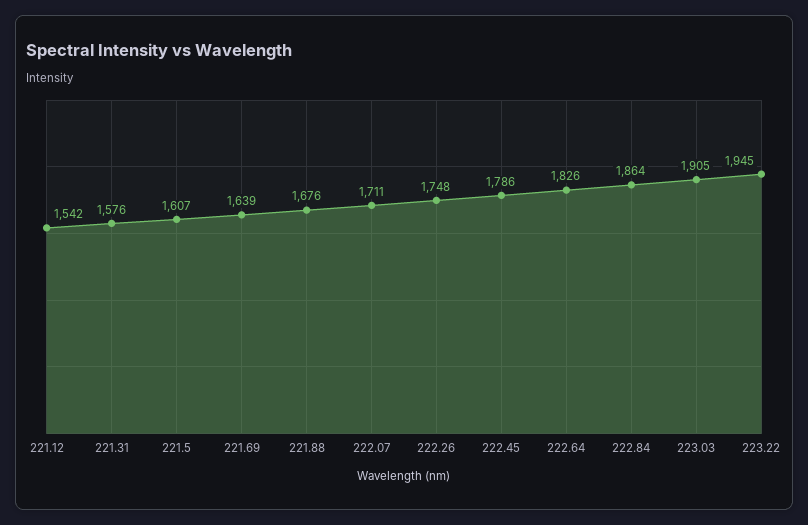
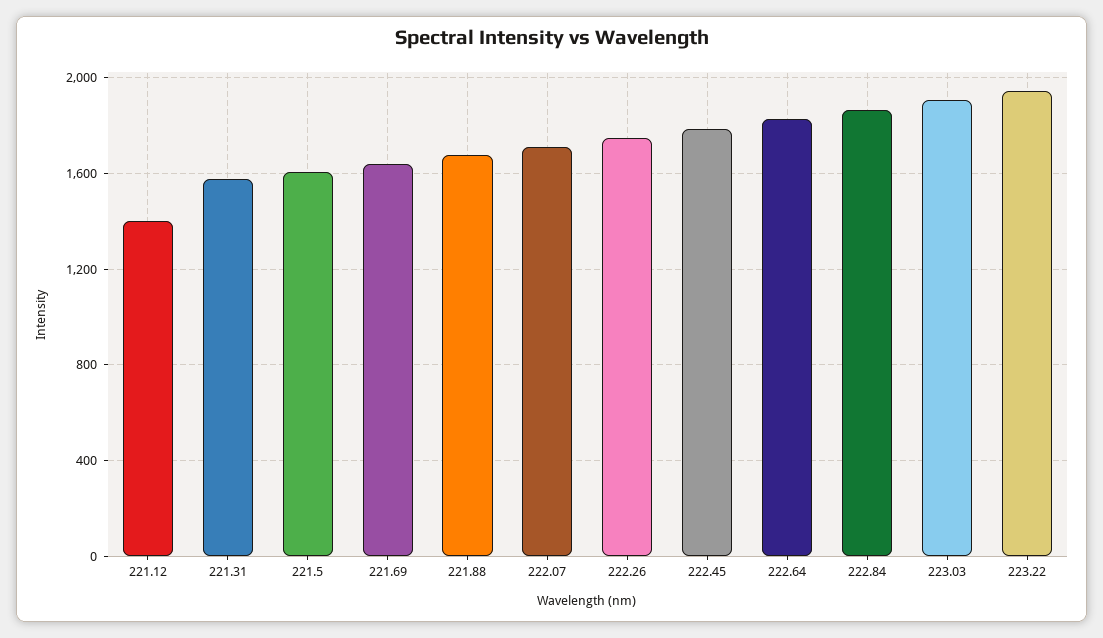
221.12: 1542 -> 1400

